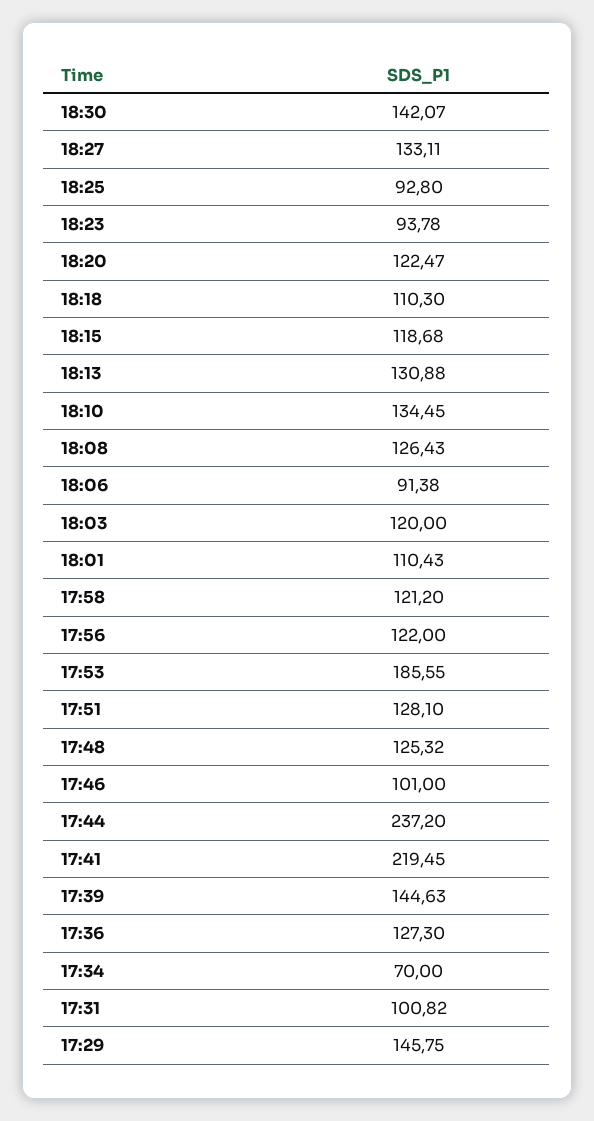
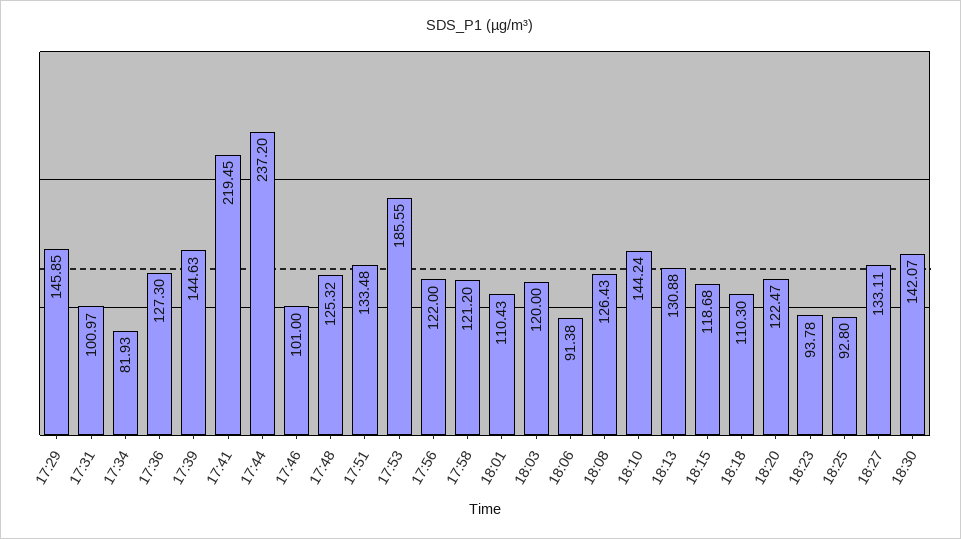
18:10: 134.45 -> 144.24
17:51: 128.1 -> 133.48
17:34: 70 -> 81.93
17:31: 100.82 -> 100.97
17:29: 145.75 -> 145.85

